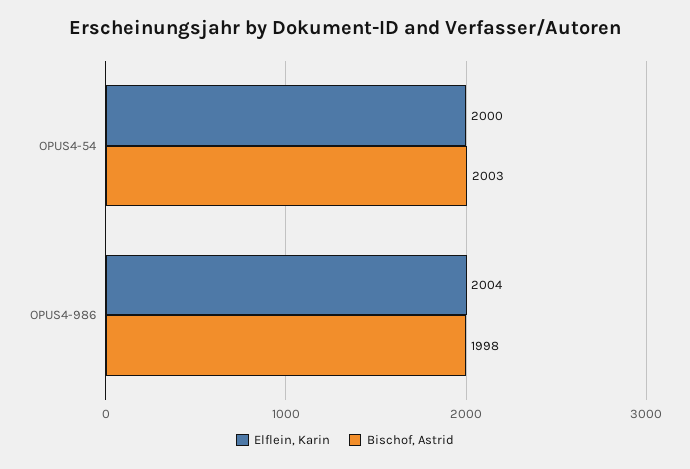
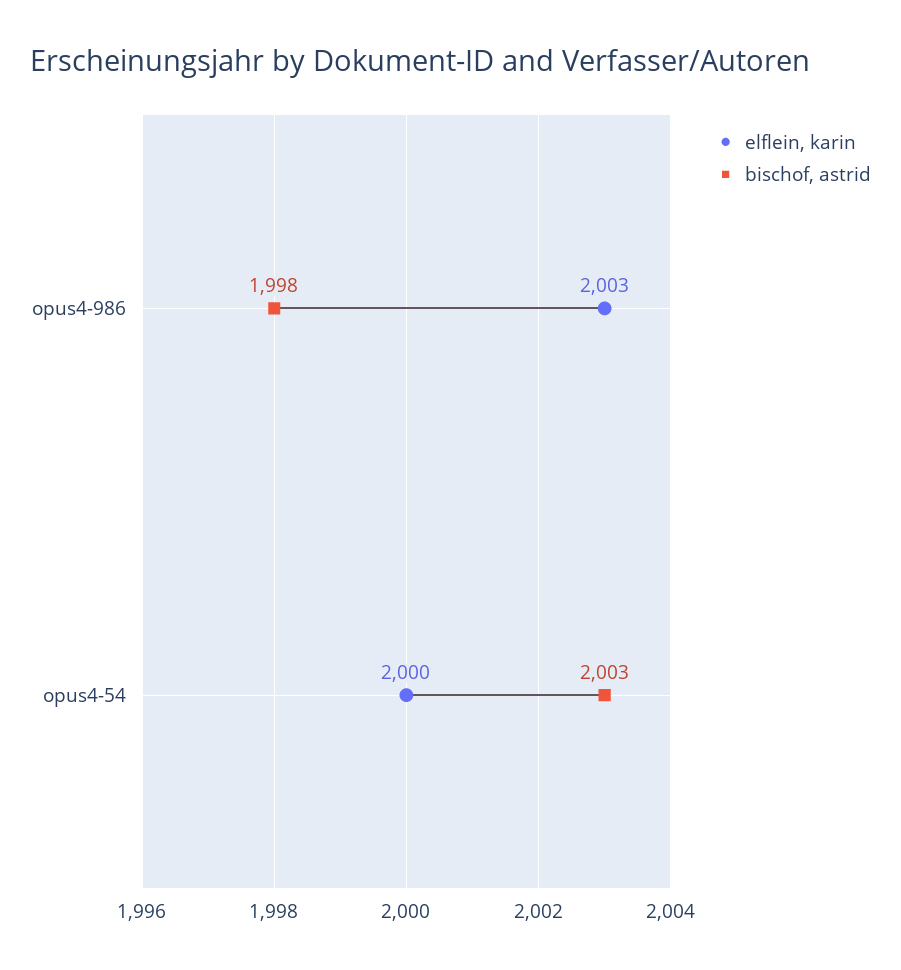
Elflein, Karin, OPUS4-986: 2004 -> 2003

